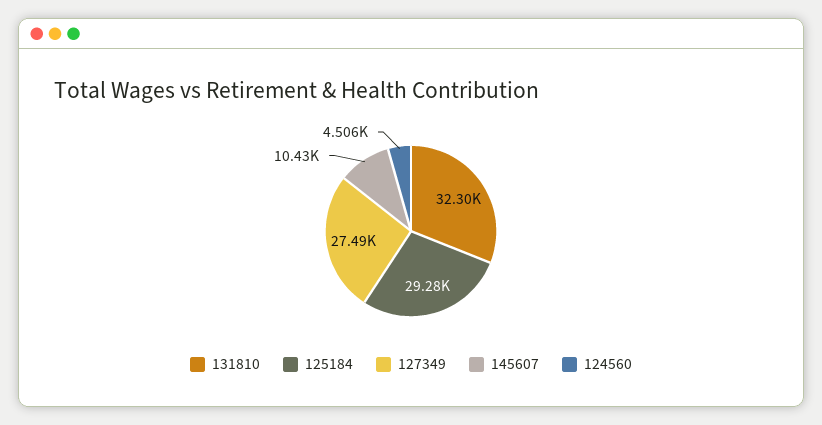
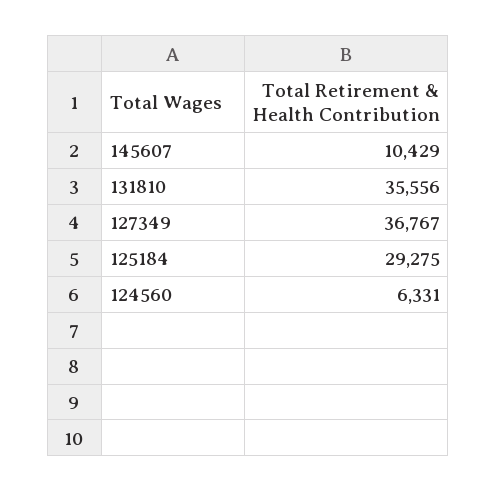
131810: 32300 -> 35556
127349: 27490 -> 36767
124560: 4506 -> 6331

